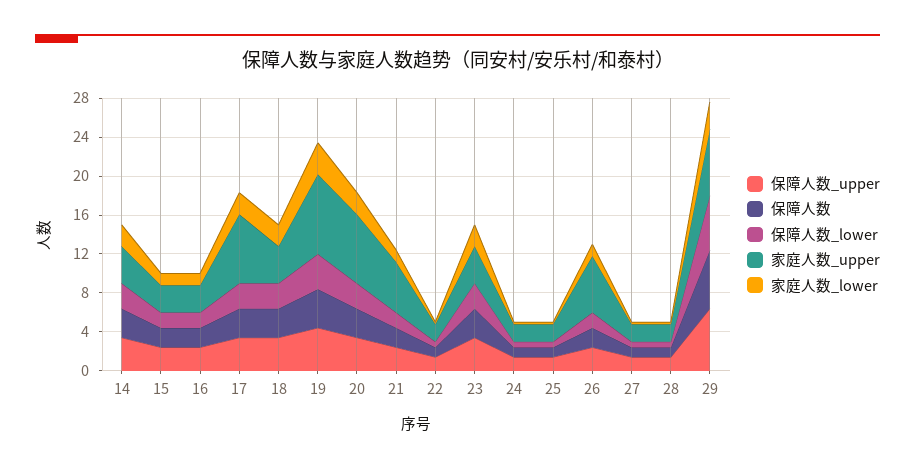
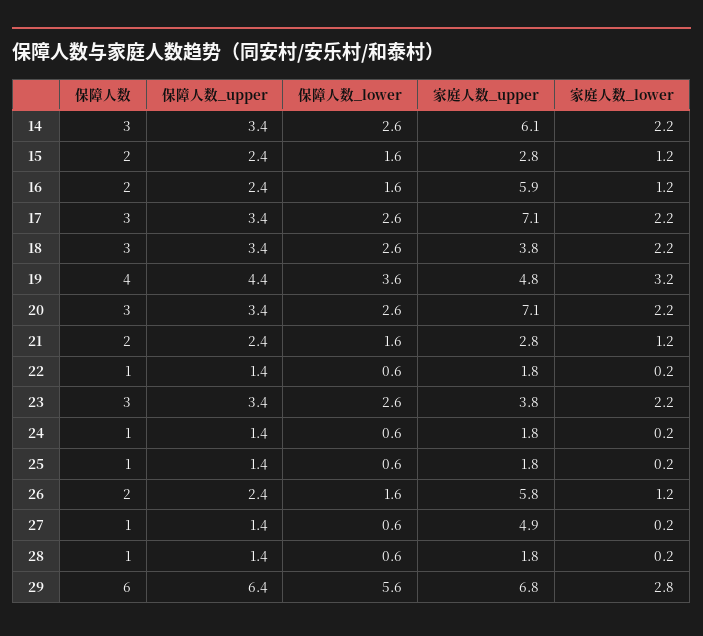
家庭人数_upper, 14: 4 -> 6.1
家庭人数_upper, 16: 3 -> 5.9
家庭人数_upper, 19: 8 -> 4.8
家庭人数_upper, 21: 5 -> 2.8
家庭人数_upper, 27: 2 -> 4.9

